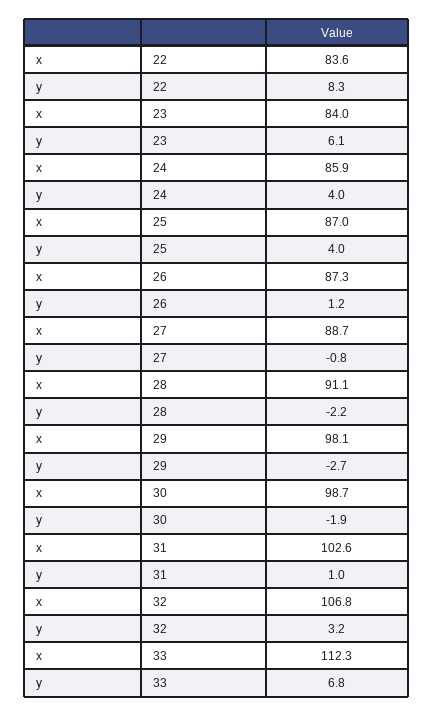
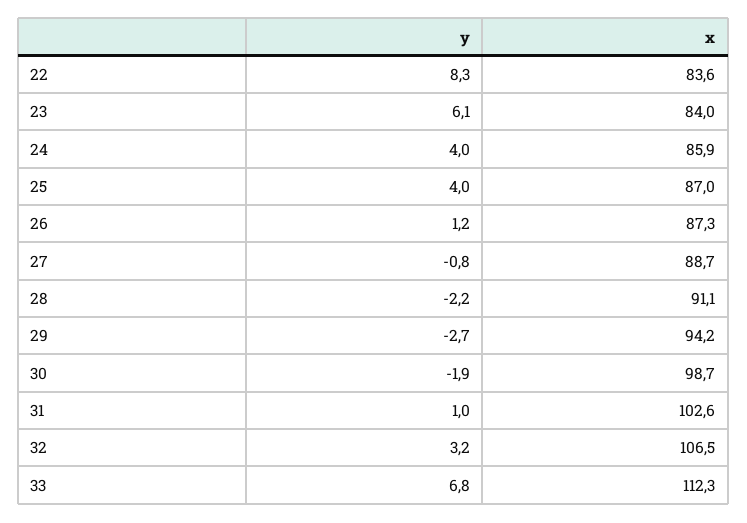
x, 29: 98.1 -> 94.2
x, 32: 106.8 -> 106.5

